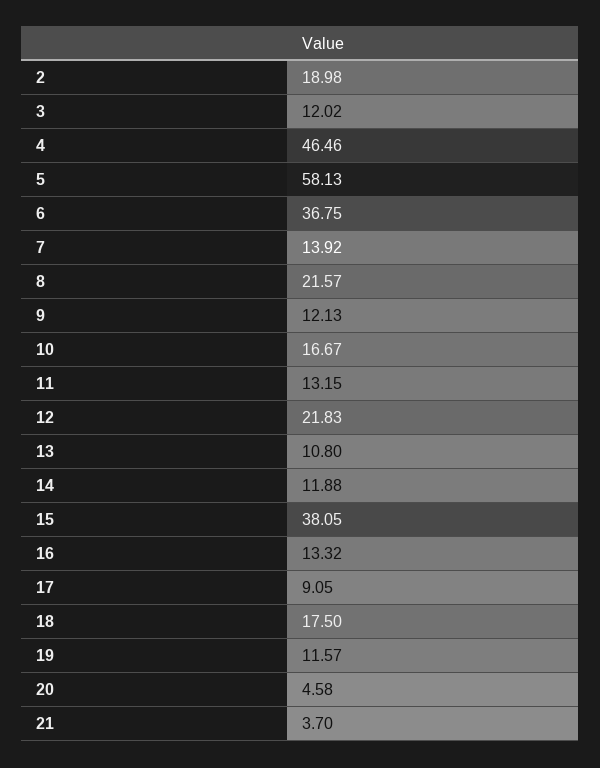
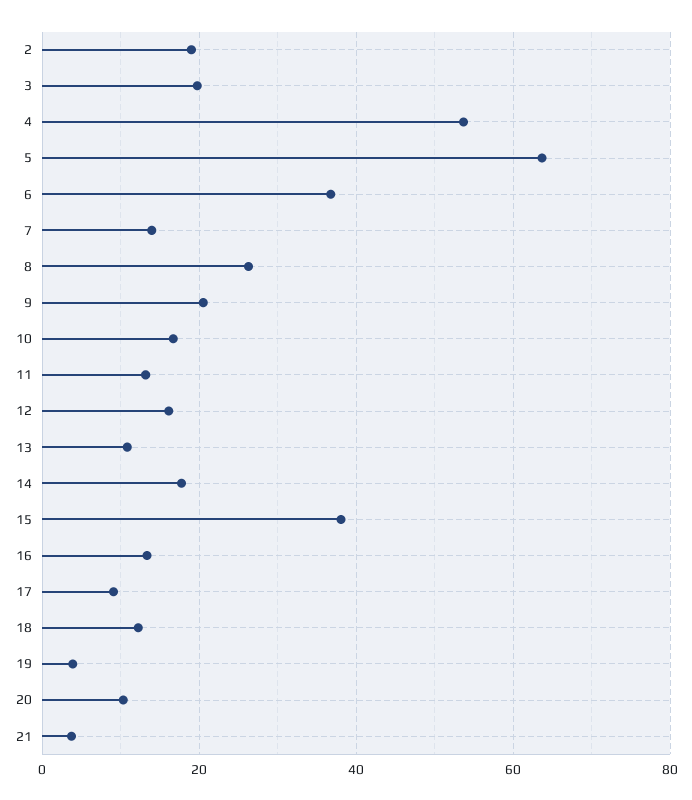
3: 12.02 -> 20
4: 46.46 -> 54
5: 58.13 -> 64
8: 21.57 -> 26
9: 12.13 -> 20
12: 21.83 -> 16
14: 11.88 -> 18
18: 17.5 -> 12
19: 11.57 -> 4
20: 4.58 -> 10

